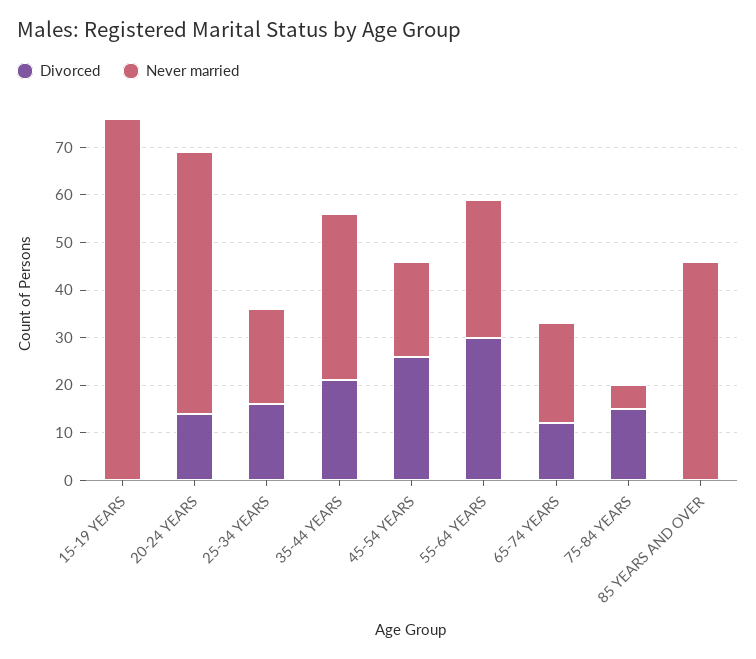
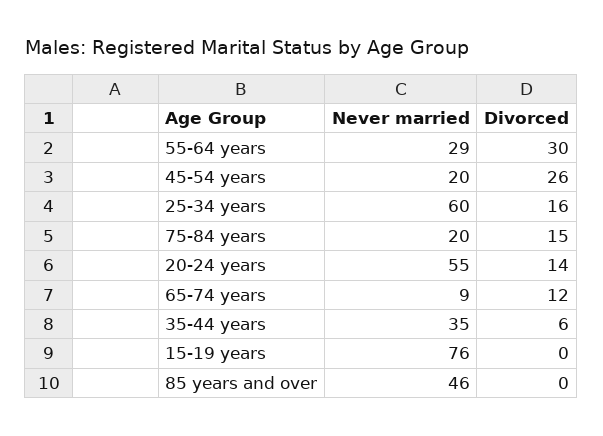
Never married, 25-34 YEARS: 20 -> 60
Divorced, 35-44 YEARS: 20 -> 6
Never married, 65-74 YEARS: 20 -> 9
Never married, 75-84 YEARS: 5 -> 20

